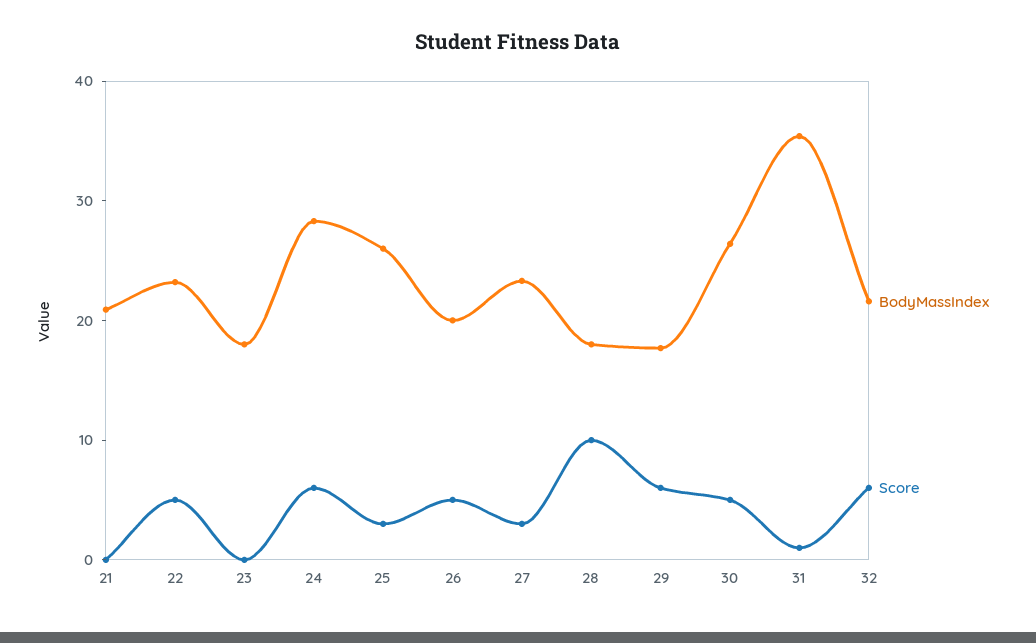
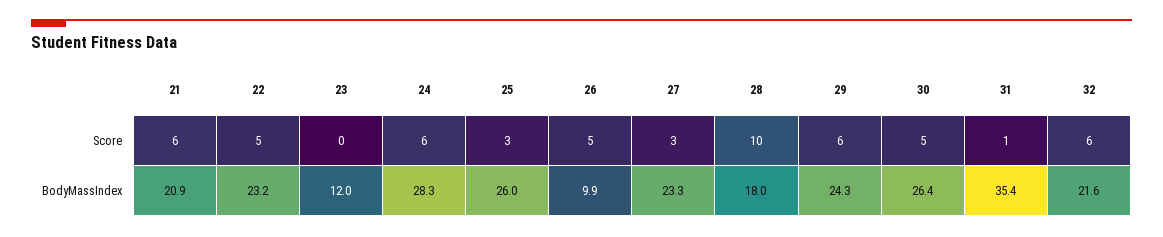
Score, 21: 0 -> 6
BodyMassIndex, 23: 18 -> 12
BodyMassIndex, 26: 20 -> 9.9
BodyMassIndex, 29: 18 -> 24.3

